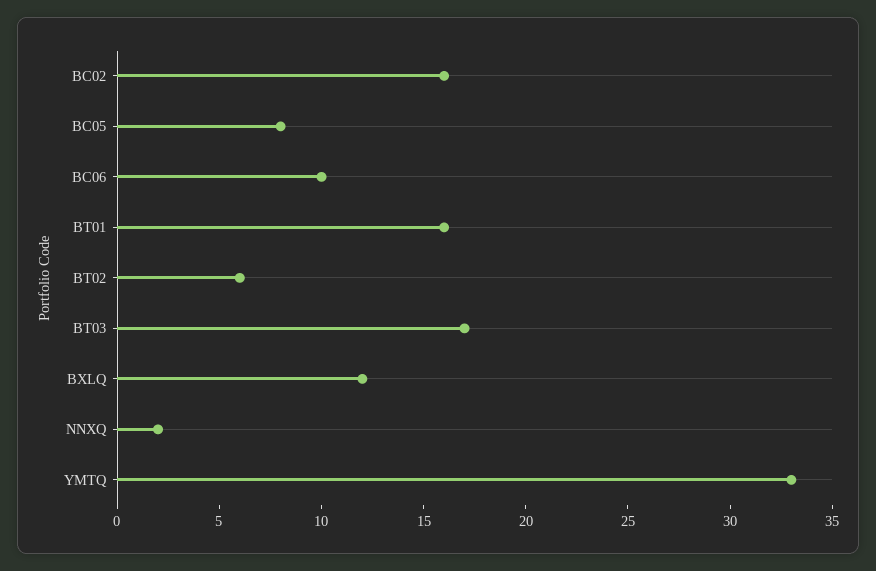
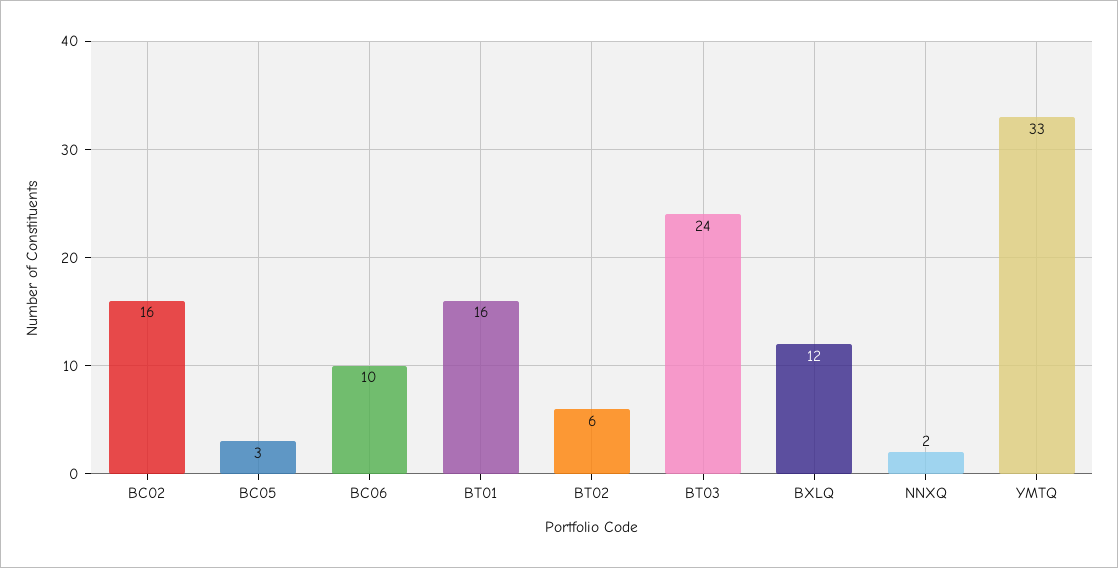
BC05: 8 -> 3
BT03: 17 -> 24

